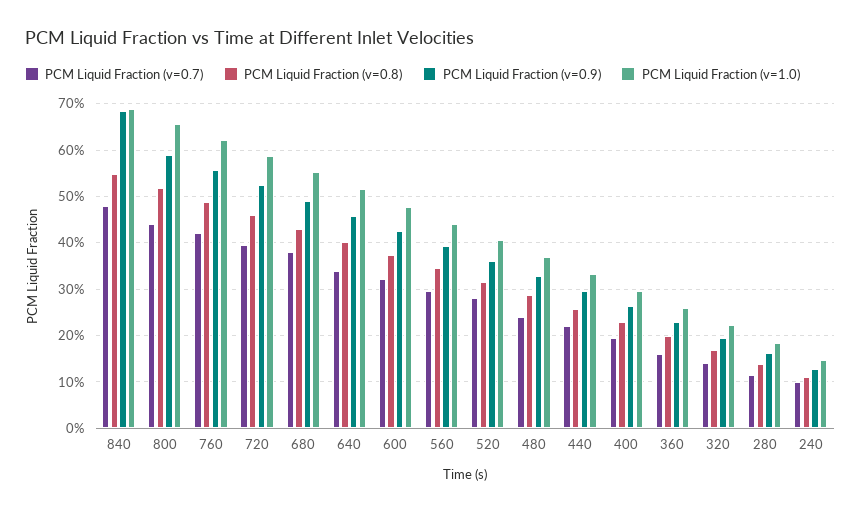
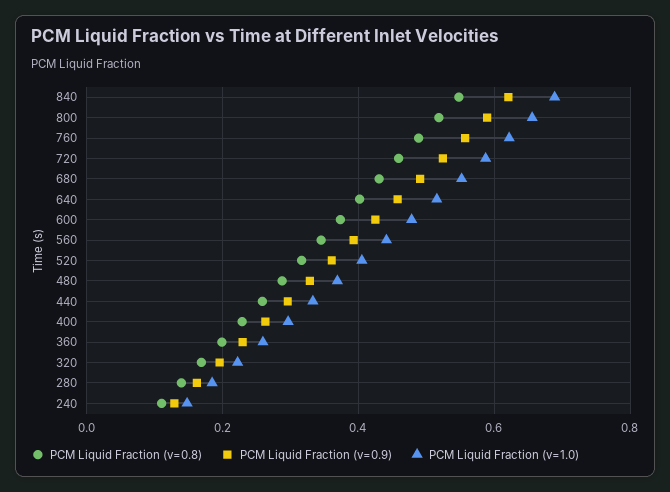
PCM Liquid Fraction (v=0.7), 840: 0.48 -> none
PCM Liquid Fraction (v=0.9), 840: 0.68 -> 0.62
PCM Liquid Fraction (v=0.7), 800: 0.44 -> none
PCM Liquid Fraction (v=0.7), 760: 0.42 -> none
PCM Liquid Fraction (v=0.7), 720: 0.4 -> none
PCM Liquid Fraction (v=0.7), 680: 0.38 -> none
PCM Liquid Fraction (v=0.7), 640: 0.34 -> none
PCM Liquid Fraction (v=0.7), 600: 0.32 -> none
PCM Liquid Fraction (v=0.7), 560: 0.3 -> none
PCM Liquid Fraction (v=0.7), 520: 0.28 -> none
PCM Liquid Fraction (v=0.7), 480: 0.24 -> none
PCM Liquid Fraction (v=0.7), 440: 0.22 -> none
PCM Liquid Fraction (v=0.7), 400: 0.2 -> none
PCM Liquid Fraction (v=0.7), 360: 0.16 -> none
PCM Liquid Fraction (v=0.7), 320: 0.14 -> none
PCM Liquid Fraction (v=0.7), 280: 0.12 -> none
PCM Liquid Fraction (v=0.7), 240: 0.1 -> none

